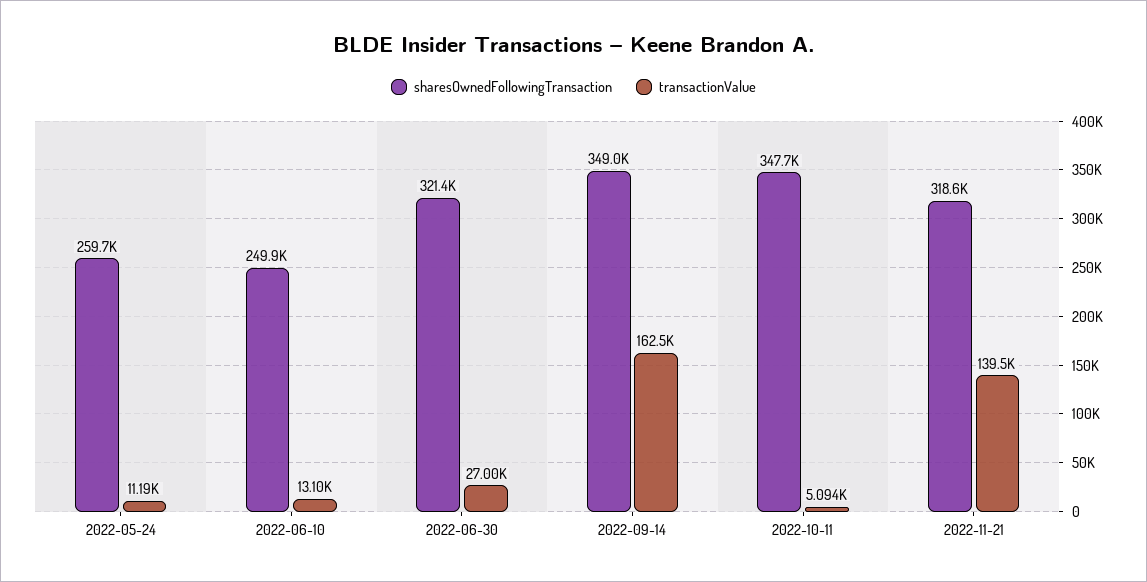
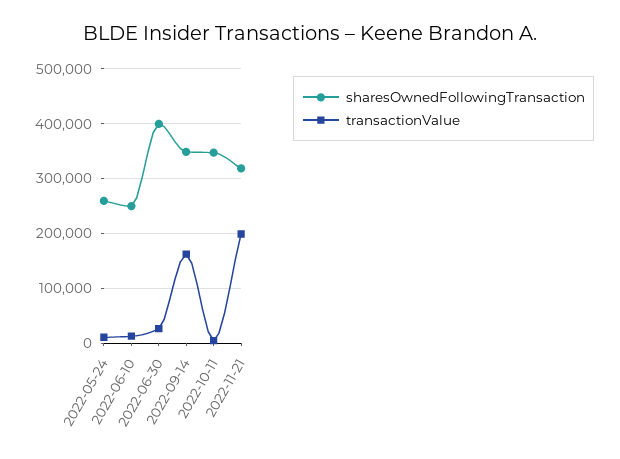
sharesOwnedFollowingTransaction, 2022-06-30: 321400 -> 400000
transactionValue, 2022-11-21: 139500 -> 200000

